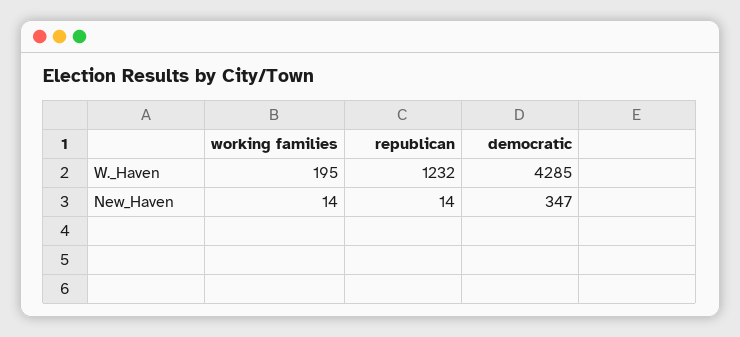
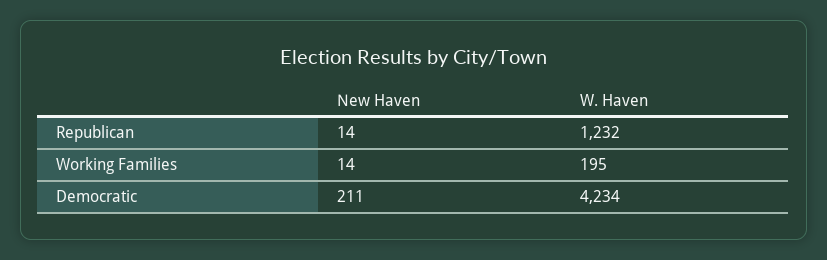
democratic, W._Haven: 4285 -> 4234
democratic, New_Haven: 347 -> 211

